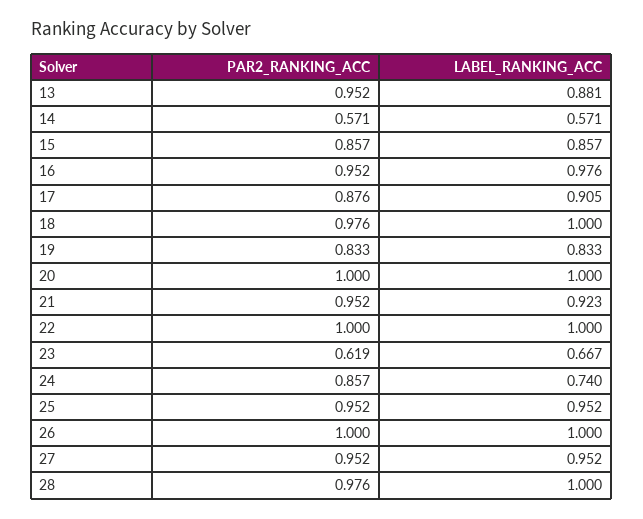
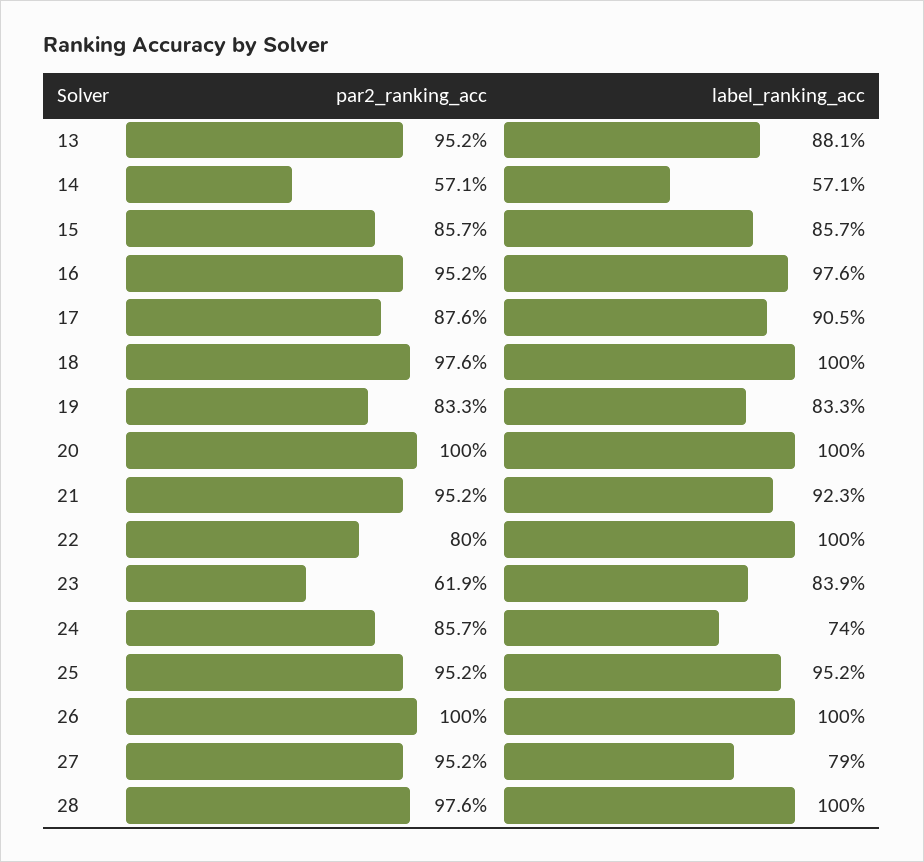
PAR2_RANKING_ACC, 22: 1 -> 0.8
LABEL_RANKING_ACC, 23: 0.667 -> 0.839
LABEL_RANKING_ACC, 27: 0.952 -> 0.79

